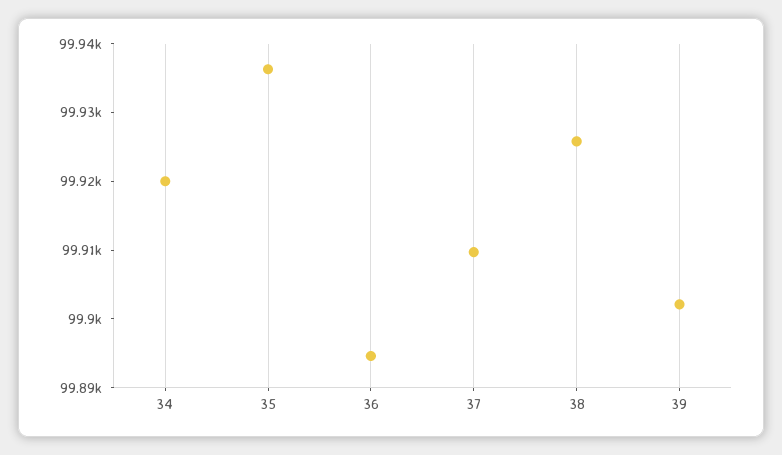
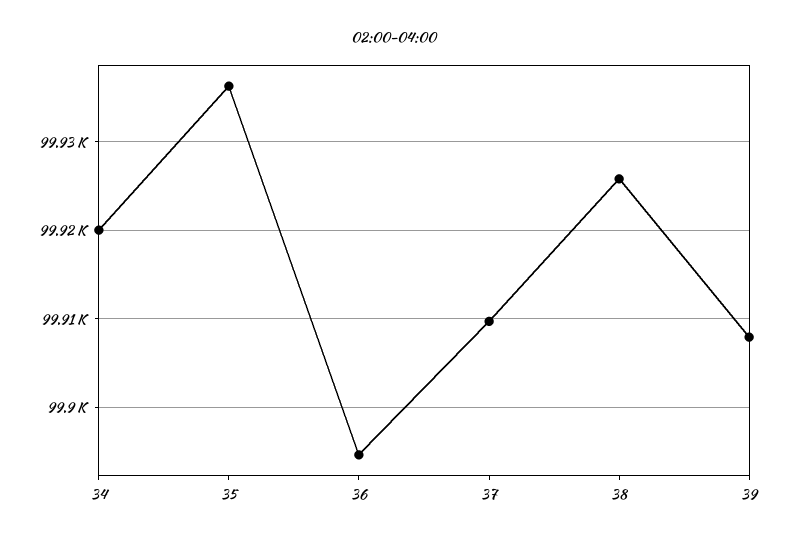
39: 99902 -> 99908

